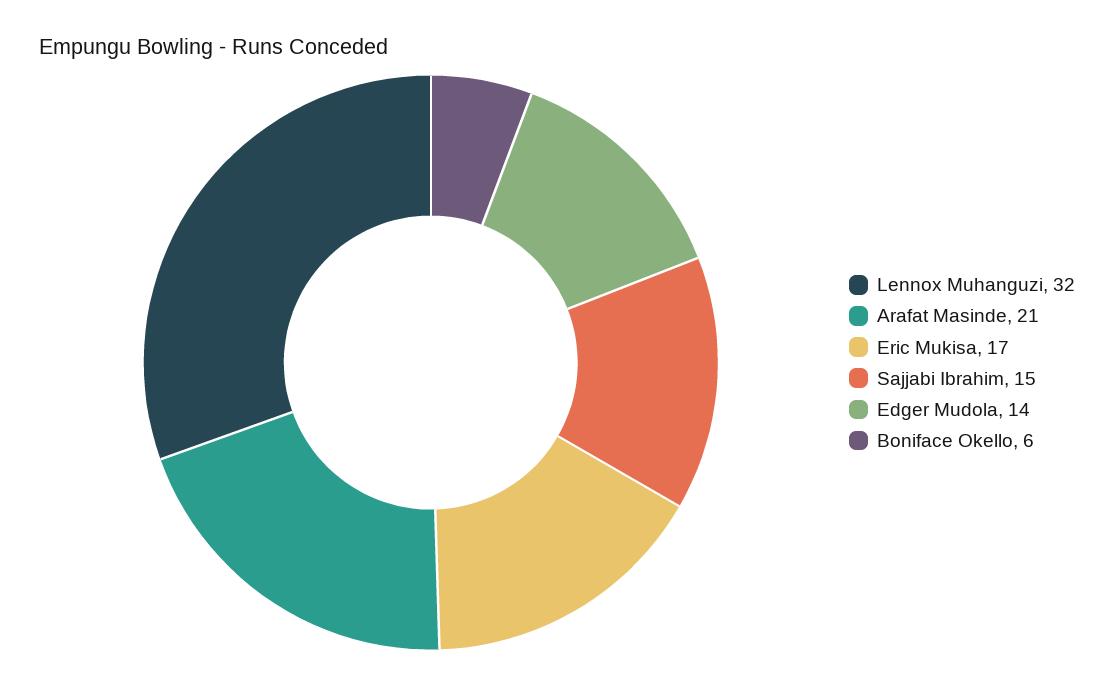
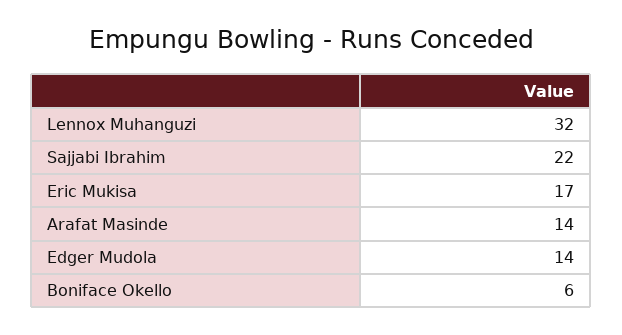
Arafat Masinde: 21 -> 14
Sajjabi Ibrahim: 15 -> 22

